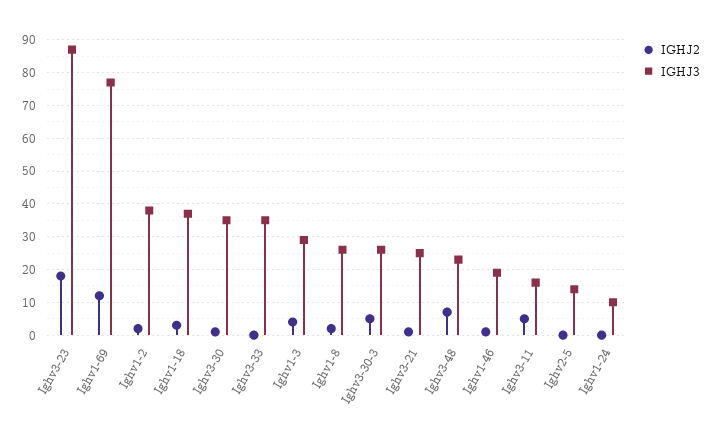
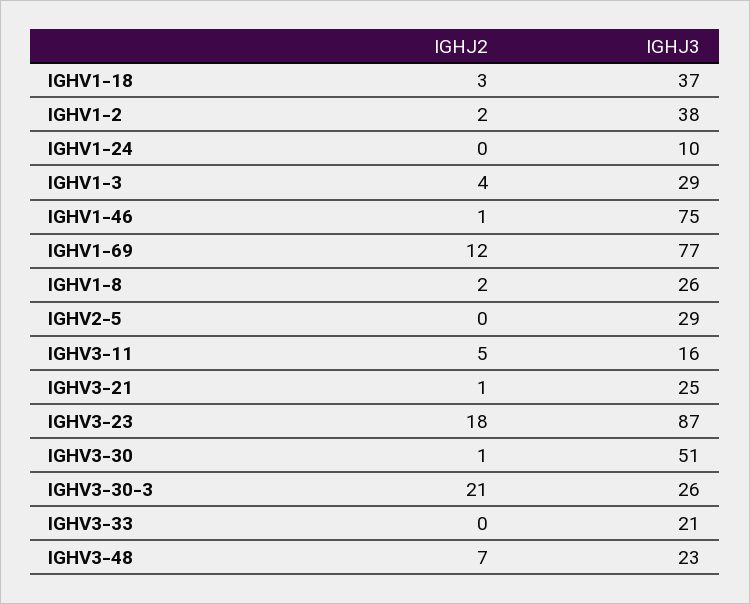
IGHJ3, Ighv3-30: 35 -> 51
IGHJ3, Ighv3-33: 35 -> 21
IGHJ2, Ighv3-30-3: 5 -> 21
IGHJ3, Ighv1-46: 20 -> 75
IGHJ3, Ighv2-5: 15 -> 29

